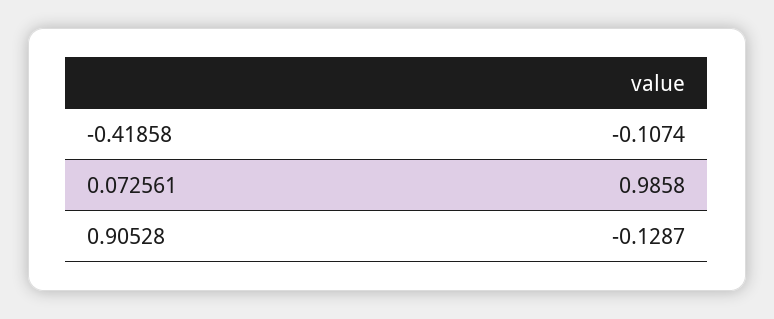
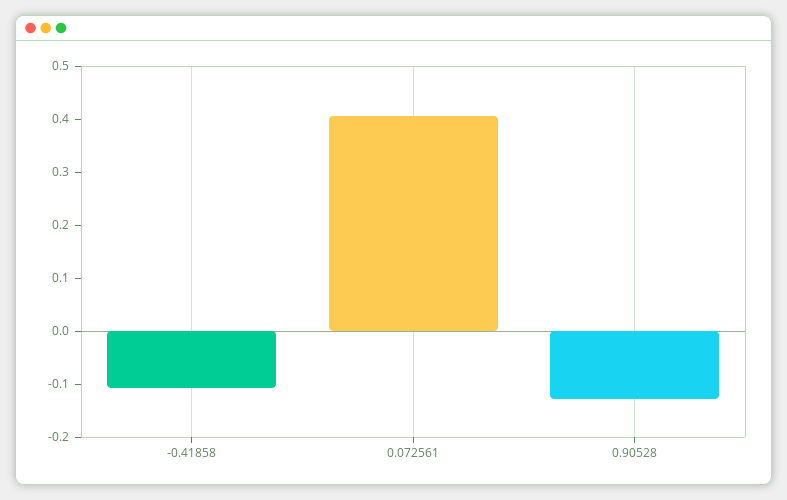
0.072561: 0.9858 -> 0.4

